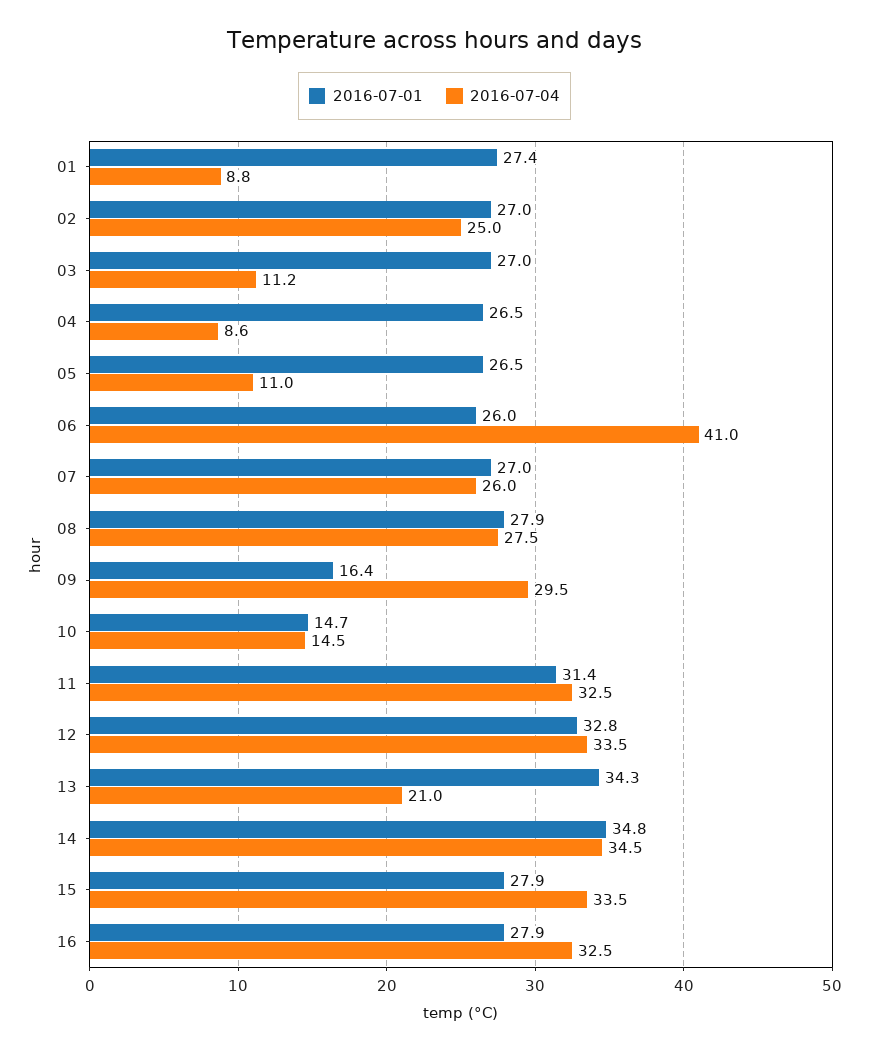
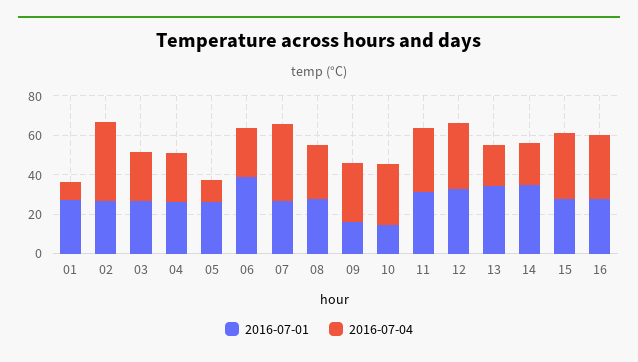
2016-07-04, 02: 25 -> 40
2016-07-04, 03: 11.2 -> 25
2016-07-04, 04: 8.6 -> 25
2016-07-01, 06: 26 -> 40
2016-07-04, 06: 41 -> 25
2016-07-04, 07: 26 -> 40
2016-07-04, 10: 14.5 -> 30
2016-07-04, 14: 34.5 -> 20

